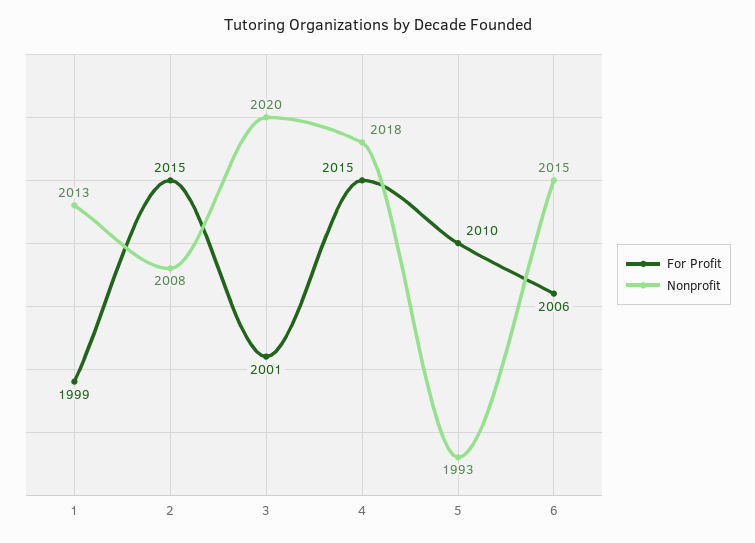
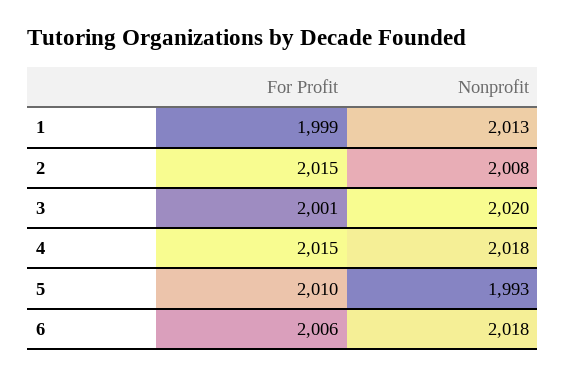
Nonprofit, 6: 2015 -> 2018

